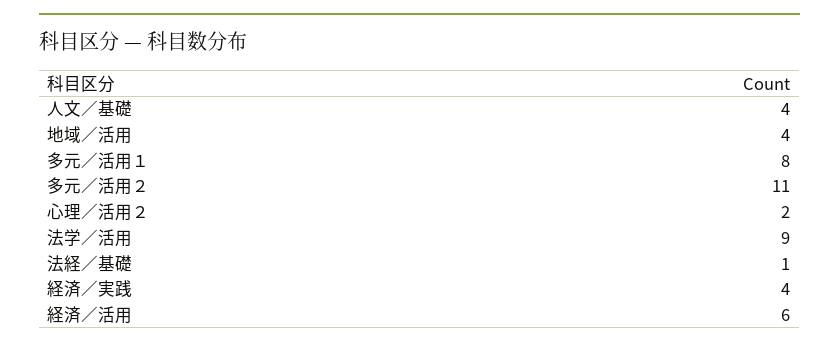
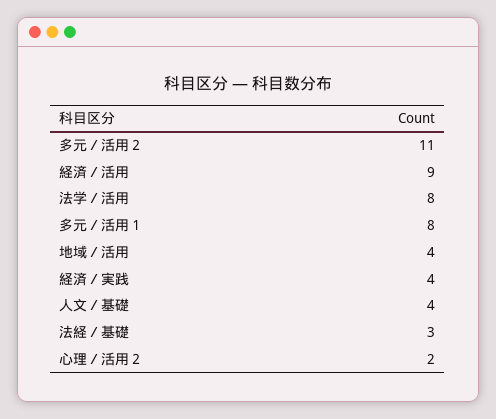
法学／活用: 9 -> 8
法経／基礎: 1 -> 3
経済／活用: 6 -> 9

